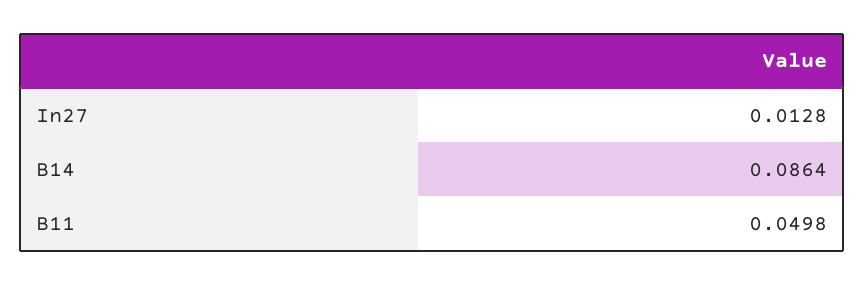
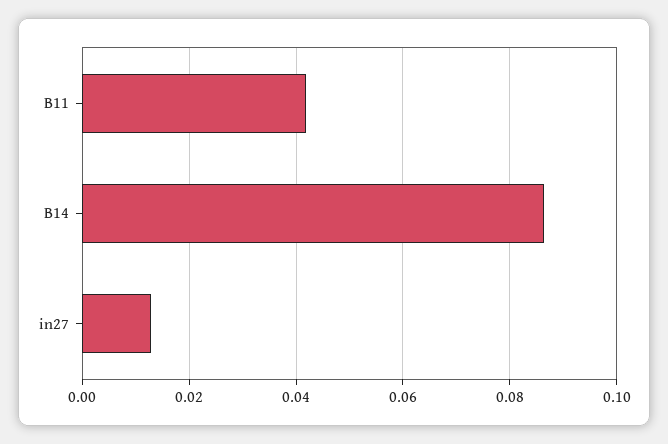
B11: 0.0498 -> 0.042

